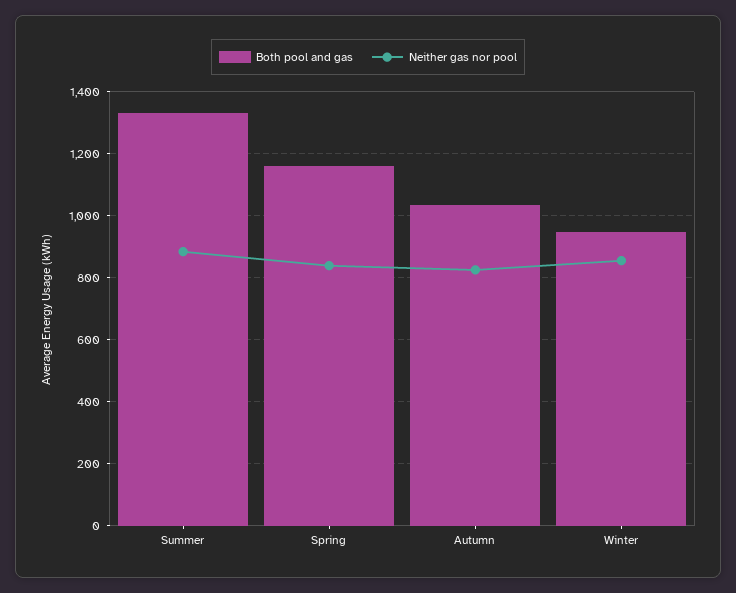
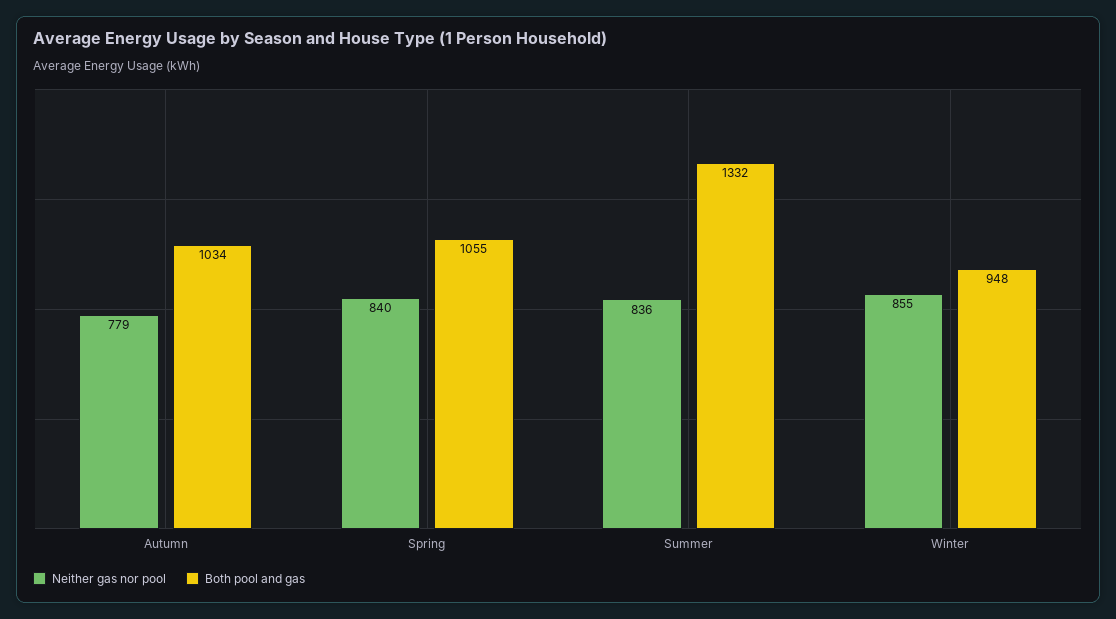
Neither gas nor pool, Summer: 880 -> 836
Both pool and gas, Spring: 1160 -> 1055
Neither gas nor pool, Autumn: 820 -> 779

